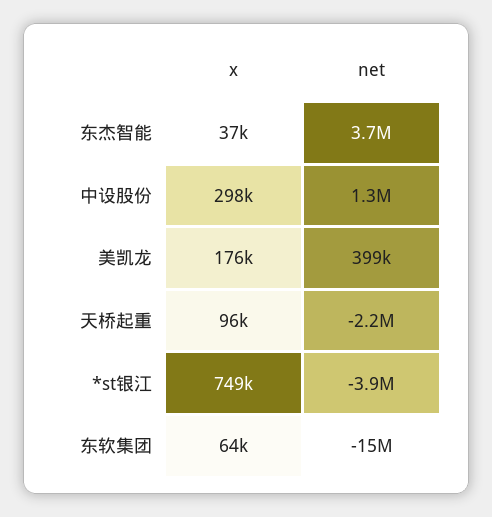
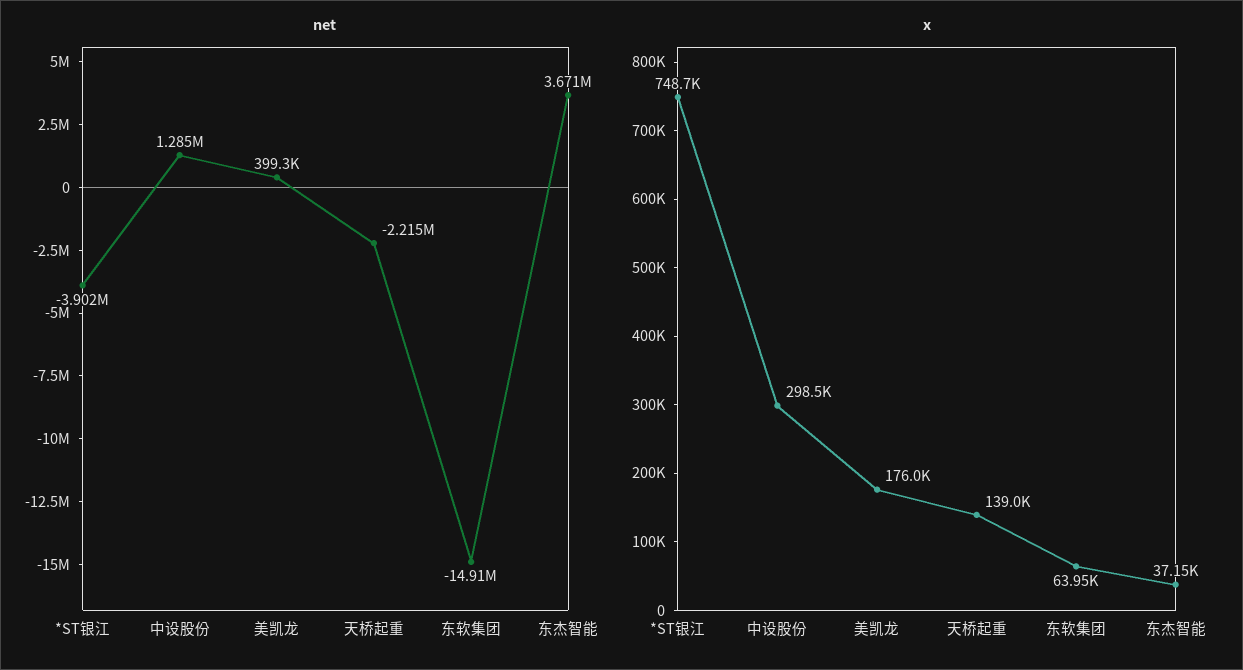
x, 天桥起重: 96000 -> 139000

